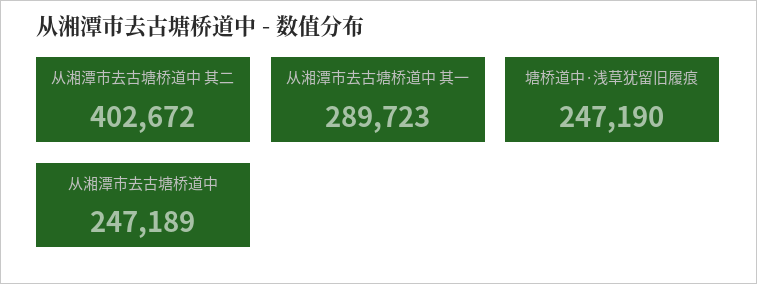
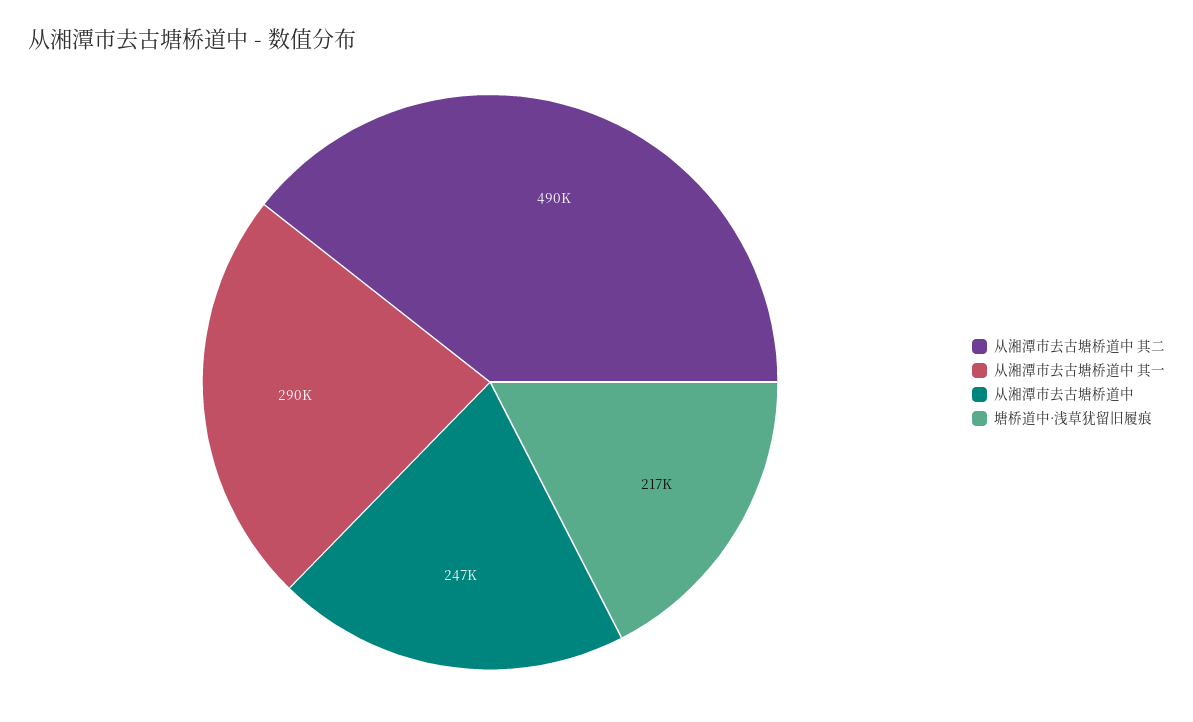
从湘潭市去古塘桥道中 其二: 402672 -> 490000
塘桥道中·浅草犹留旧履痕: 247190 -> 217000

